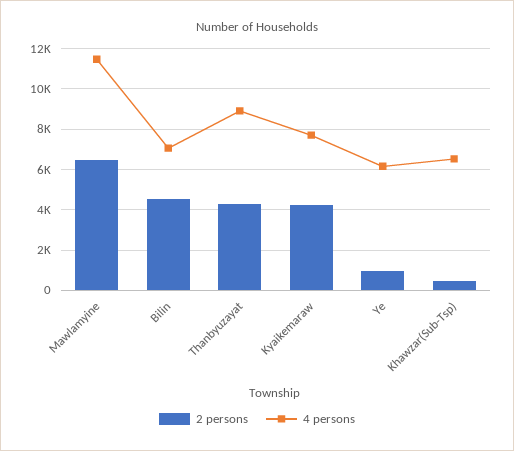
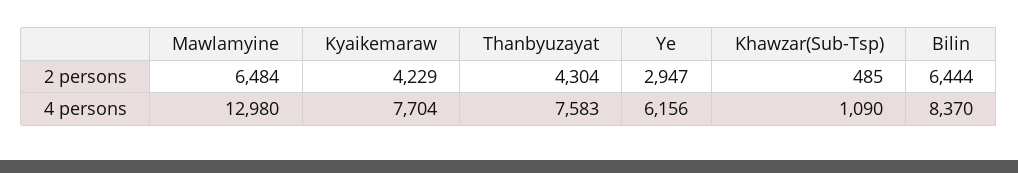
4 persons, Mawlamyine: 11500 -> 12980
2 persons, Bilin: 4500 -> 6444
4 persons, Bilin: 7000 -> 8370
4 persons, Thanbyuzayat: 9000 -> 7583
2 persons, Ye: 1000 -> 2947
4 persons, Khawzar(Sub-Tsp): 6500 -> 1090

